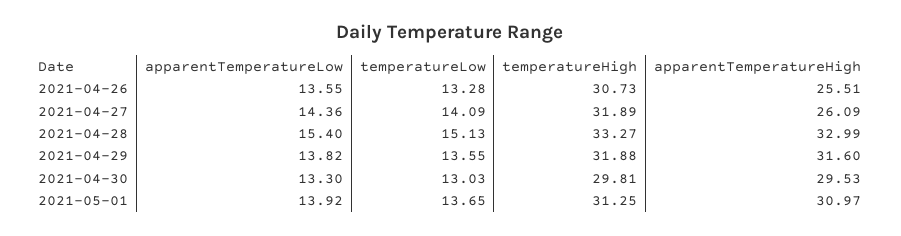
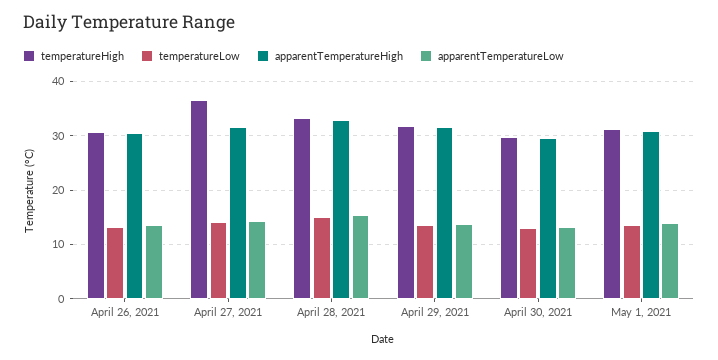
apparentTemperatureHigh, 2021-04-26: 25.51 -> 30
temperatureHigh, 2021-04-27: 31.89 -> 36
apparentTemperatureHigh, 2021-04-27: 26.09 -> 32

